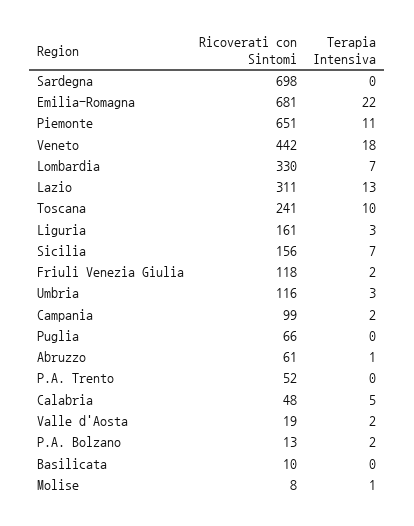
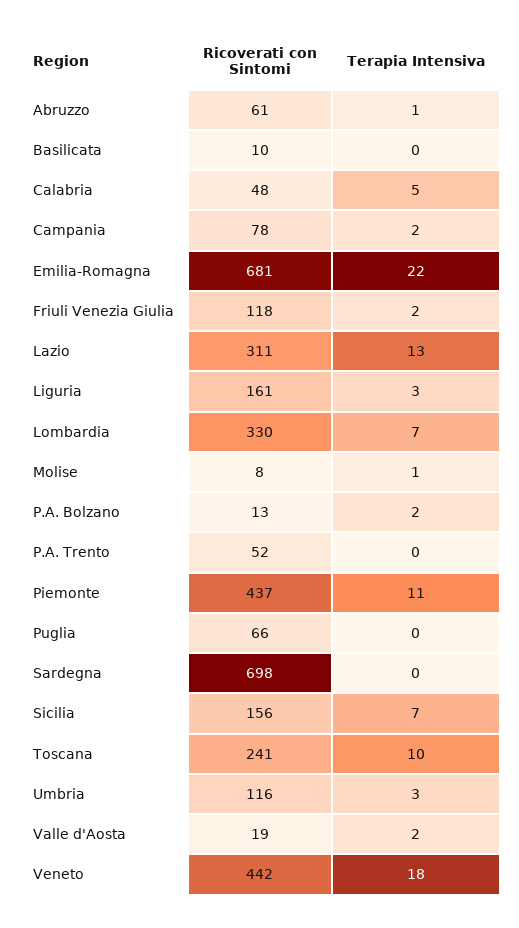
Ricoverati con Sintomi, Piemonte: 651 -> 437
Ricoverati con Sintomi, Campania: 99 -> 78

